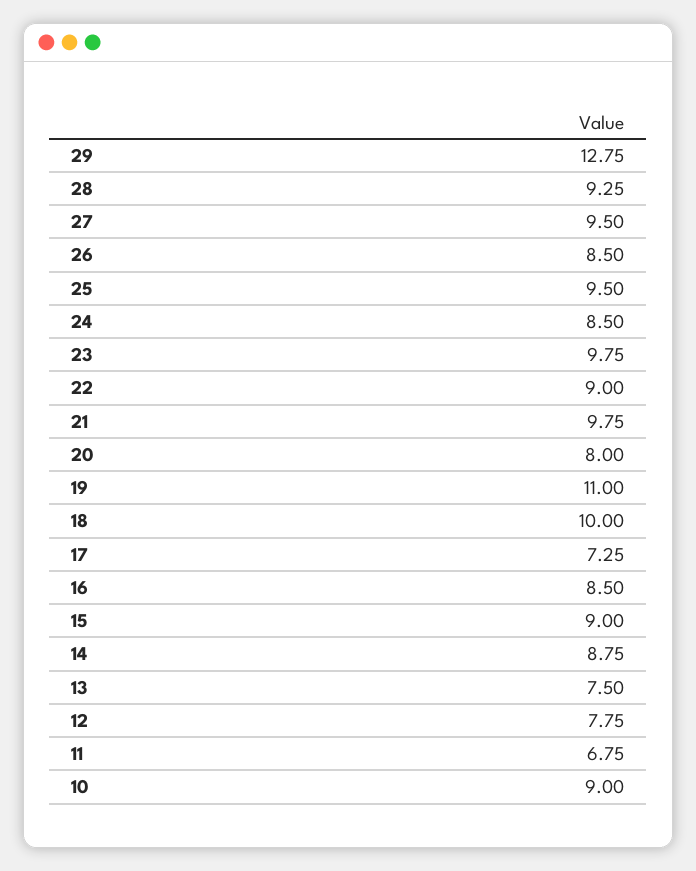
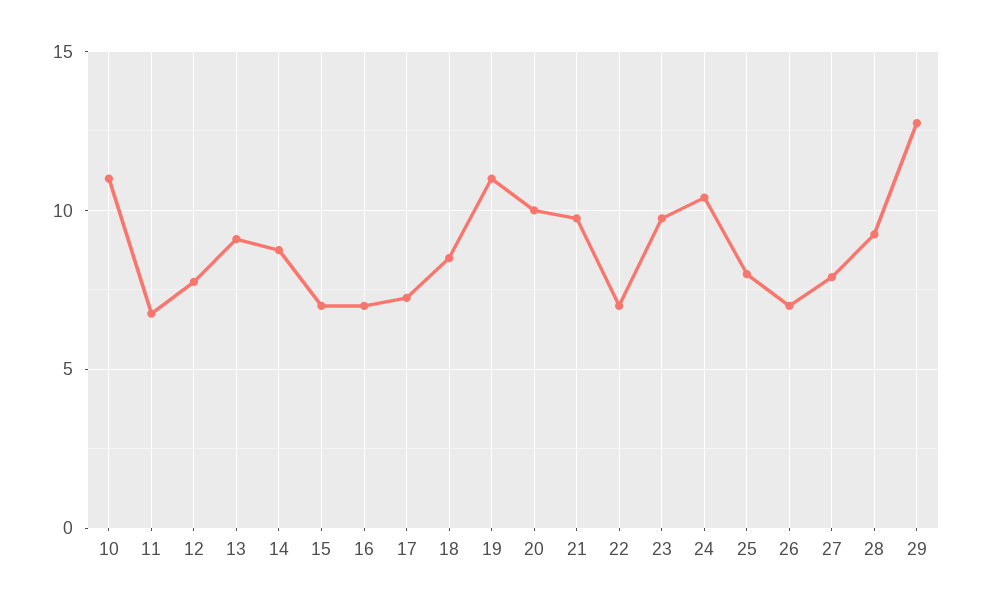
27: 9.5 -> 8
26: 8.5 -> 7
25: 9.5 -> 8
24: 8.5 -> 10.5
22: 9 -> 7
20: 8 -> 10
18: 10 -> 8.5
16: 8.5 -> 7
15: 9 -> 7
13: 7.5 -> 9
10: 9 -> 11

